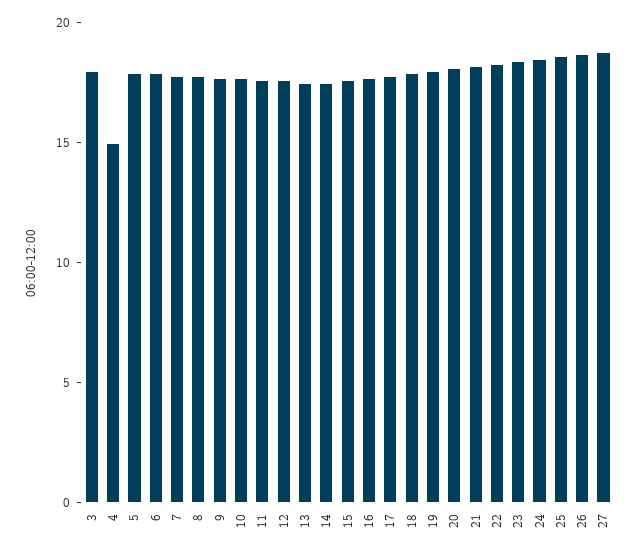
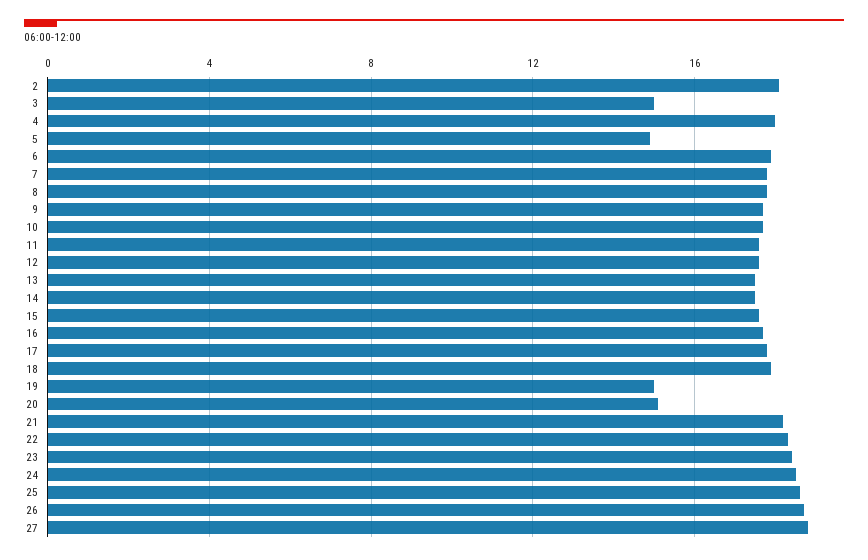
3: 18 -> 15
4: 15 -> 18
5: 18 -> 15
19: 18 -> 15
20: 18 -> 15
2: none -> 18

